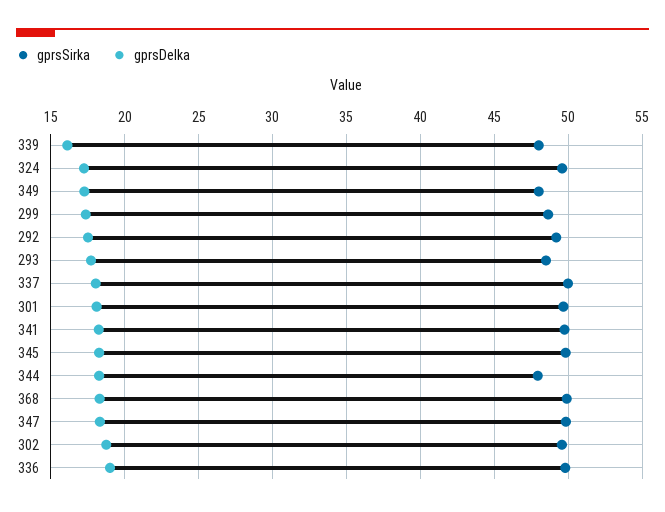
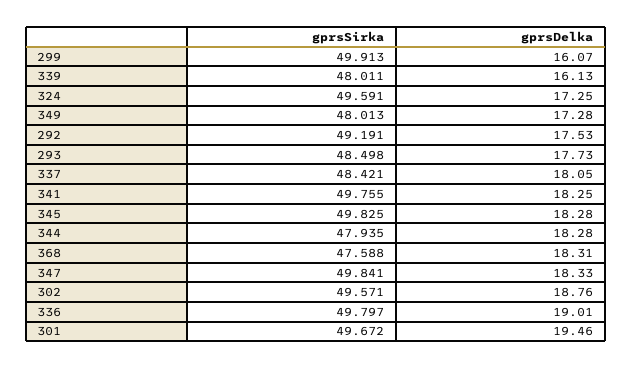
gprsSirka, 299: 48.5 -> 49.913
gprsDelka, 299: 17.5 -> 16.07
gprsSirka, 337: 50 -> 48.421
gprsDelka, 301: 18 -> 19.46
gprsSirka, 368: 50 -> 47.588

